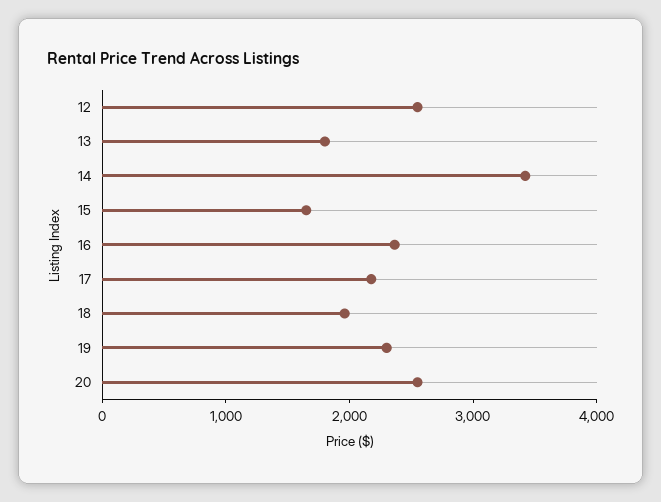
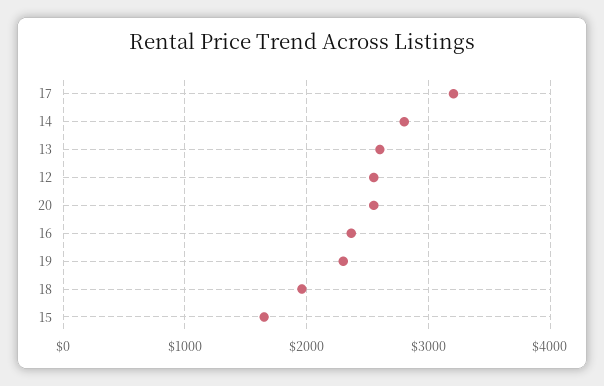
13: 1800 -> 2600
14: 3400 -> 2800
17: 2200 -> 3200

